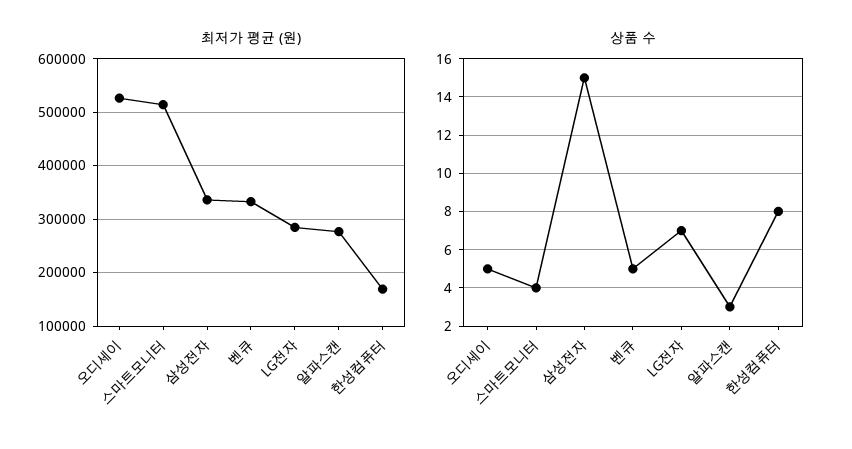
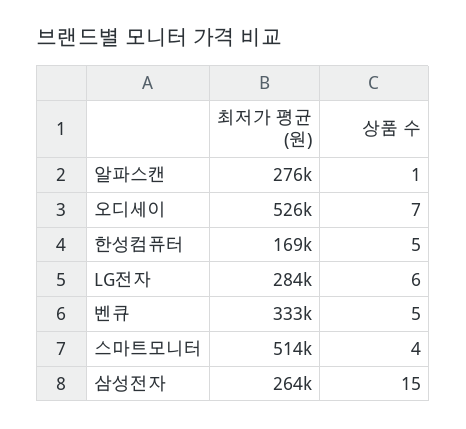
최저가 평균 (원), 삼성전자: 340000 -> 264000
상품 수, 오디세이: 5 -> 7
상품 수, LG전자: 7 -> 6
상품 수, 알파스캔: 3 -> 1
상품 수, 한성컴퓨터: 8 -> 5

